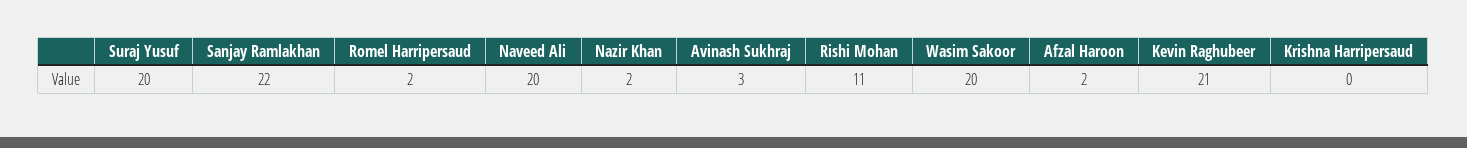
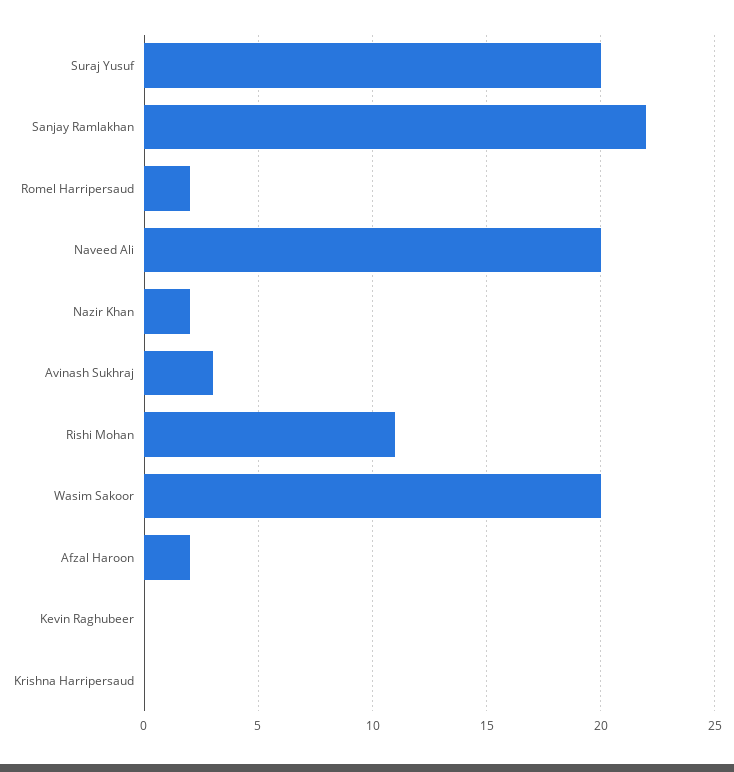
Kevin Raghubeer: 21 -> 0

